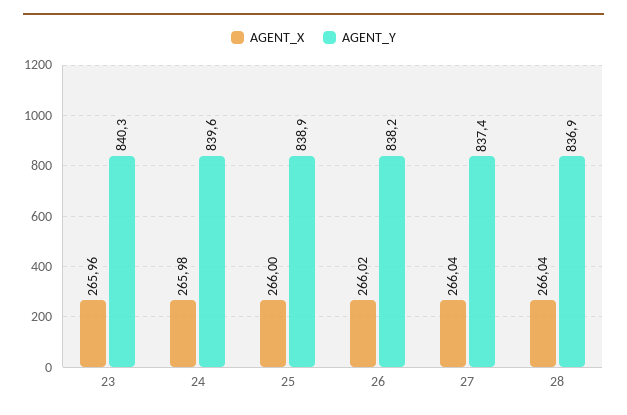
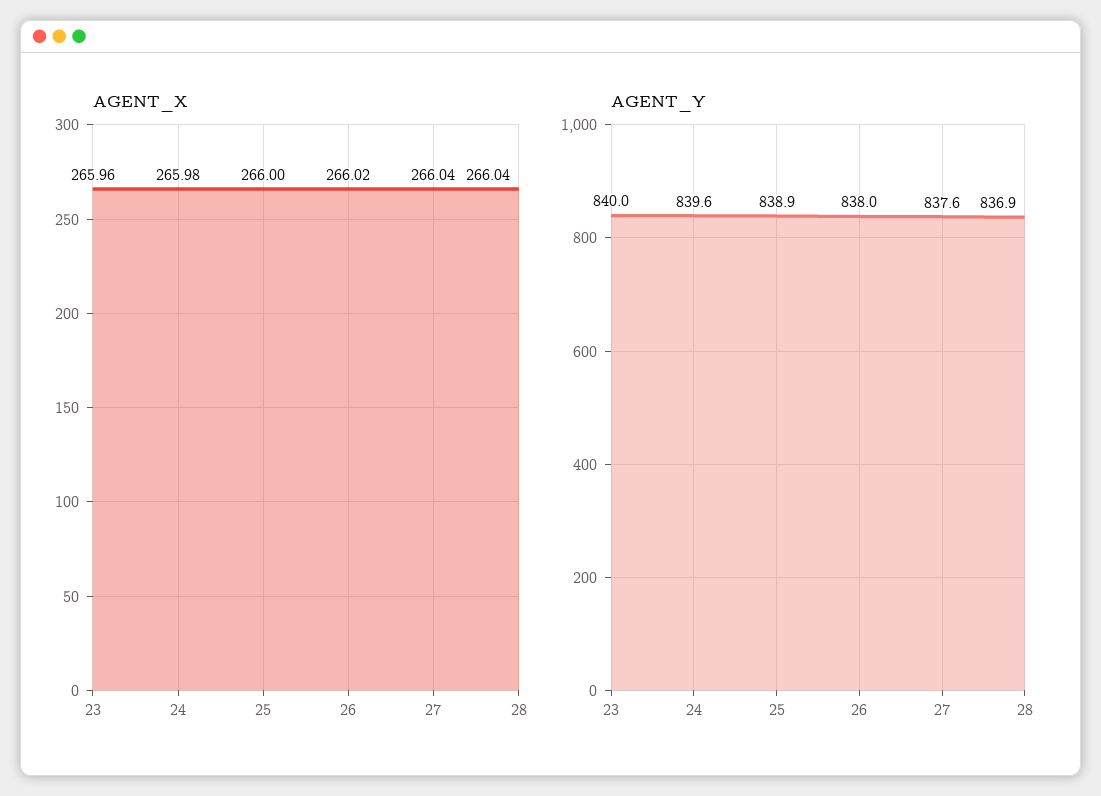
AGENT_Y, 23: 840.3 -> 840
AGENT_Y, 26: 838.2 -> 838
AGENT_Y, 27: 837.4 -> 837.6

